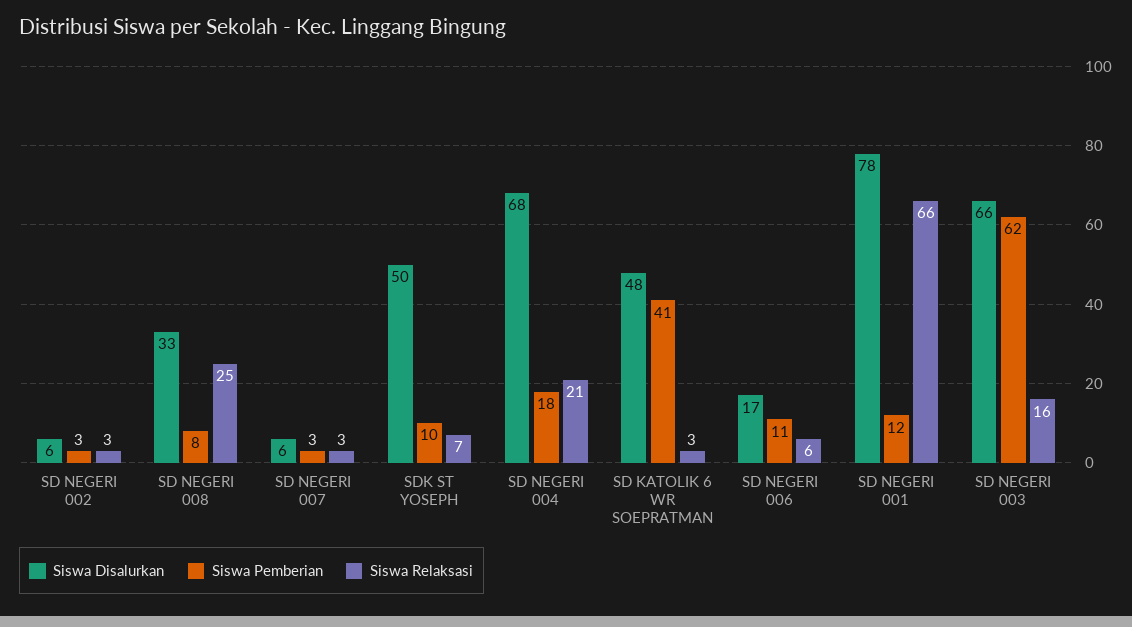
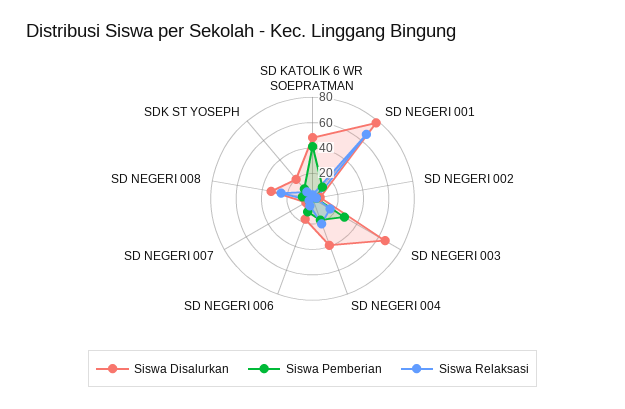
Siswa Disalurkan, SDK ST YOSEPH: 50 -> 20
Siswa Disalurkan, SD NEGERI 004: 68 -> 40
Siswa Pemberian, SD NEGERI 003: 62 -> 30

